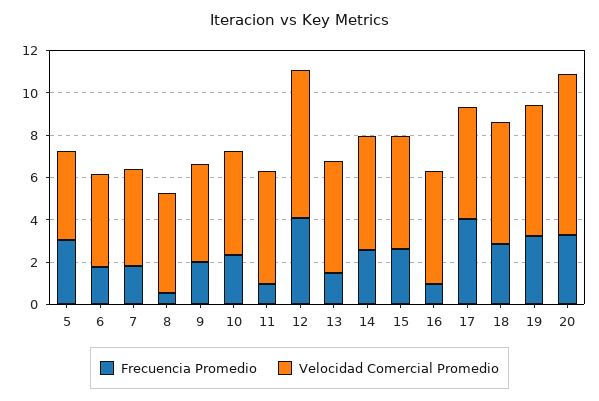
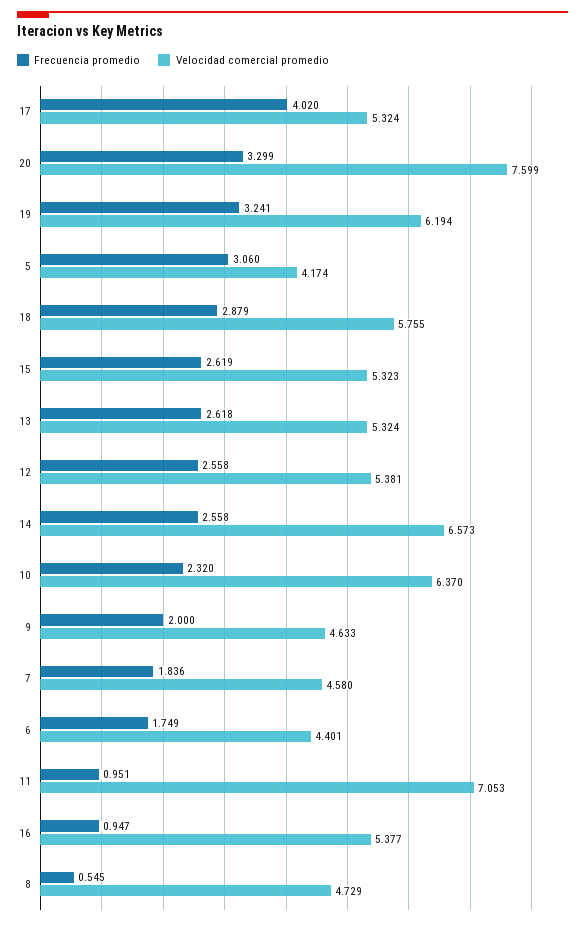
Velocidad Comercial Promedio, 10: 5 -> 6.37
Velocidad Comercial Promedio, 11: 5.5 -> 7.053
Frecuencia Promedio, 12: 4 -> 2.558
Velocidad Comercial Promedio, 12: 7 -> 5.381
Frecuencia Promedio, 13: 1.5 -> 2.618
Velocidad Comercial Promedio, 14: 5.5 -> 6.573

